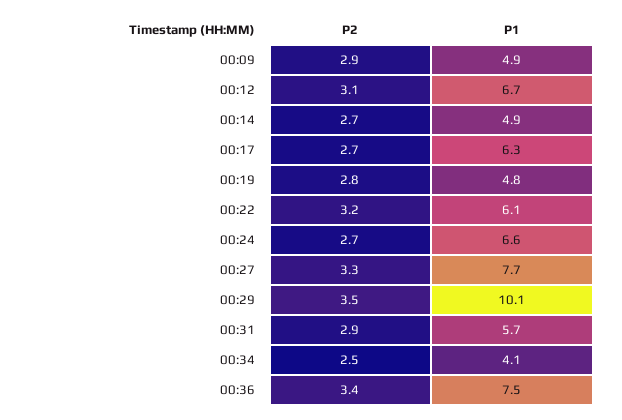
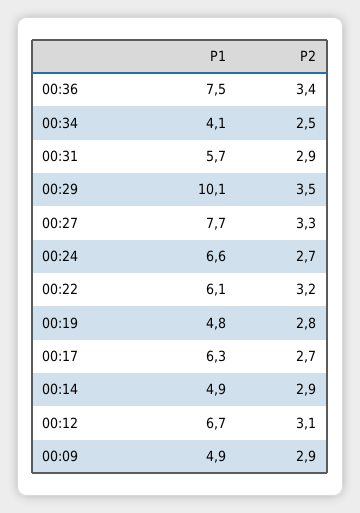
P2, 00:14: 2.7 -> 2.9

